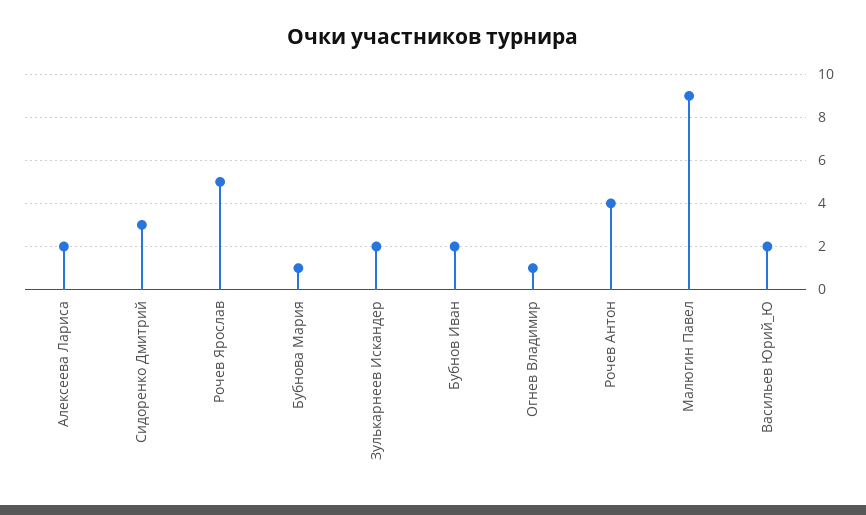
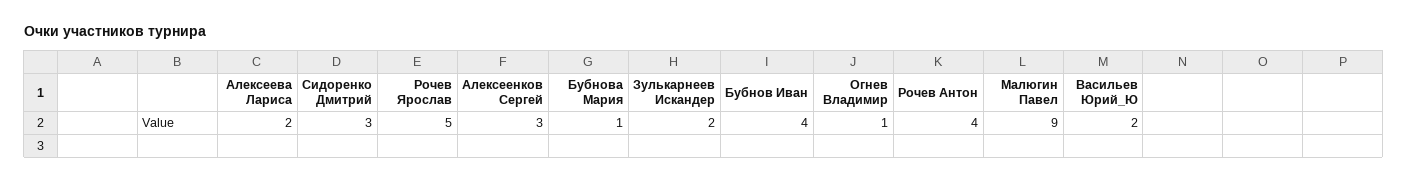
Бубнов Иван: 2 -> 4
Алексеенков Сергей: none -> 3

